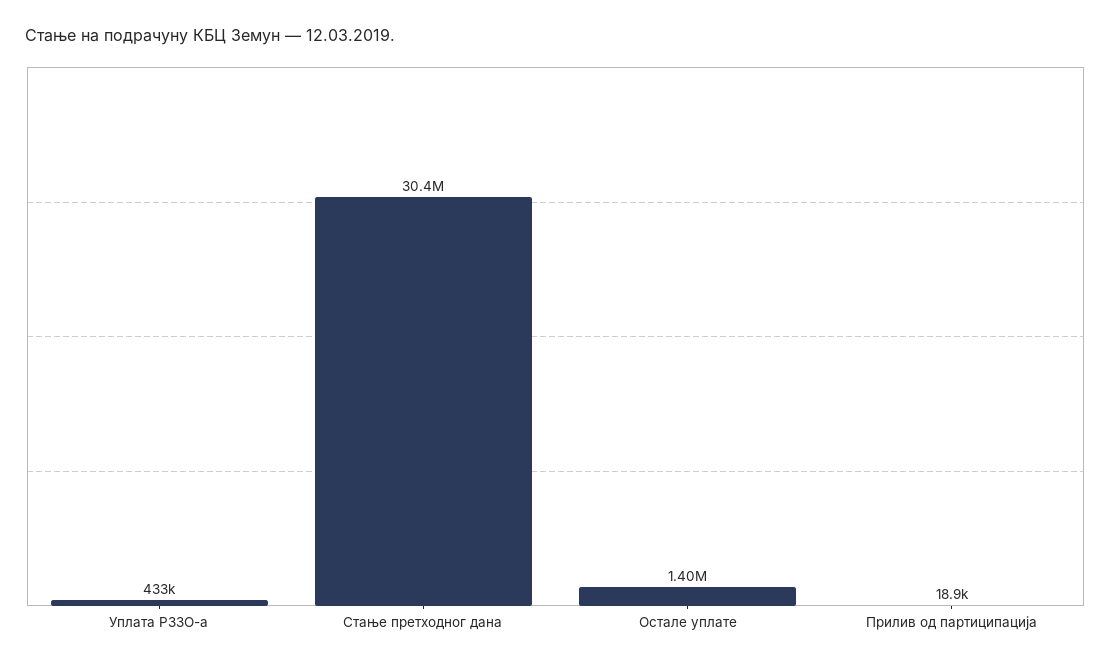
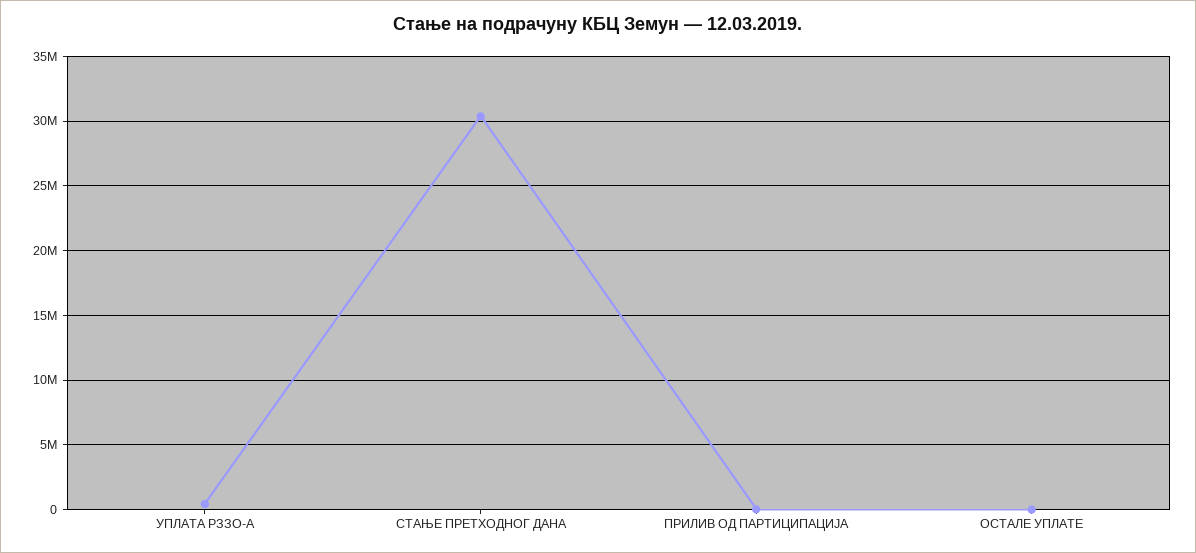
Остале уплате: 1400000 -> 0

